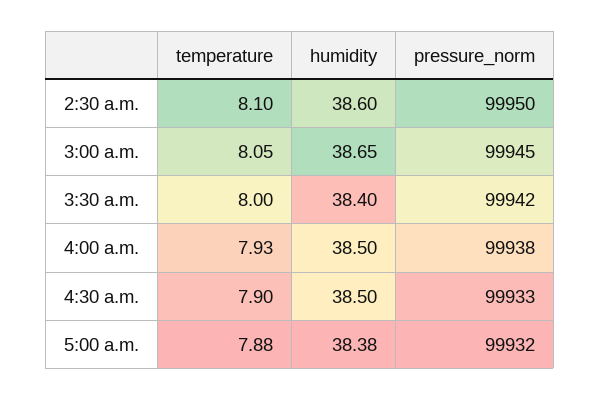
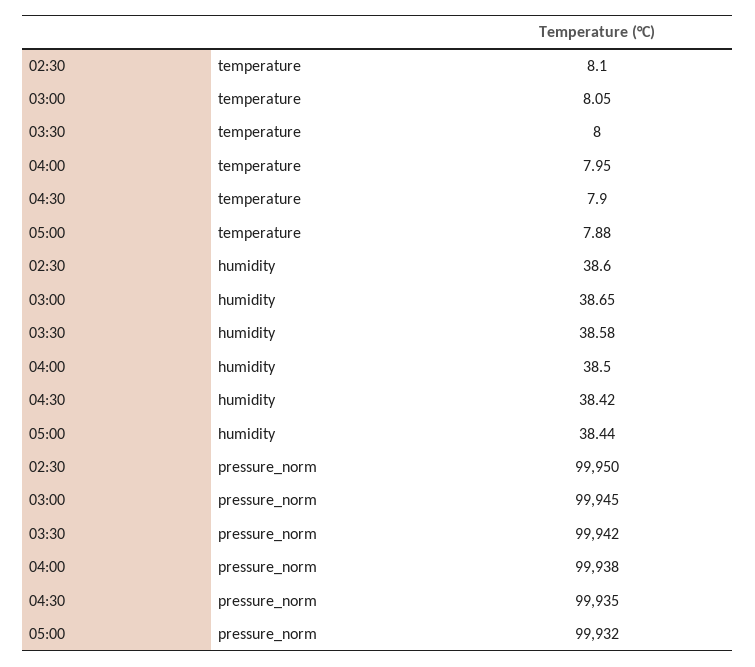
humidity, 3:30 a.m.: 38.4 -> 38.58
temperature, 4:00 a.m.: 7.93 -> 7.95
humidity, 4:30 a.m.: 38.5 -> 38.42
pressure_norm, 4:30 a.m.: 99933 -> 99935
humidity, 5:00 a.m.: 38.38 -> 38.44

